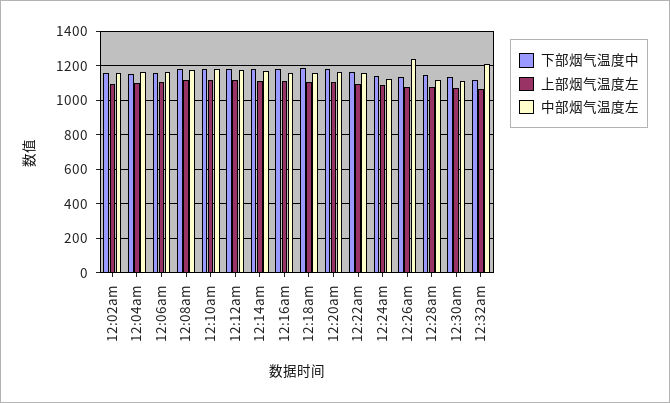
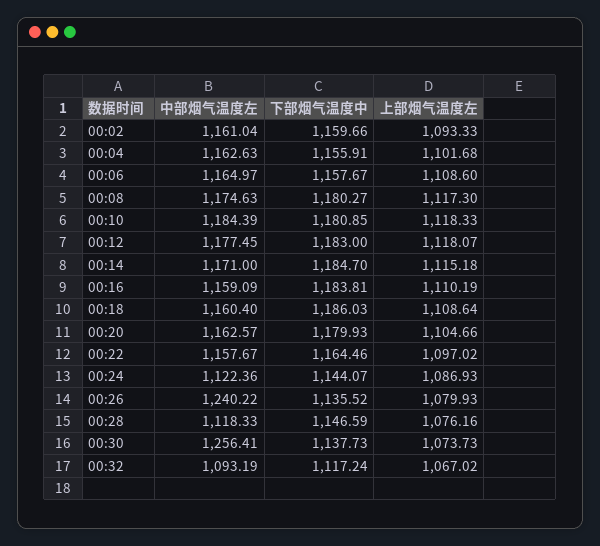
中部烟气温度左, 12:30am: 1100 -> 1256.41
中部烟气温度左, 12:32am: 1200 -> 1093.19

